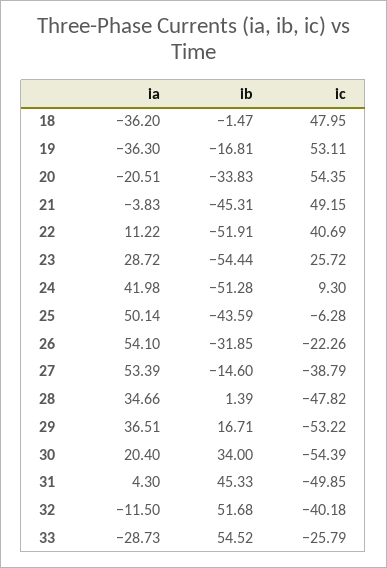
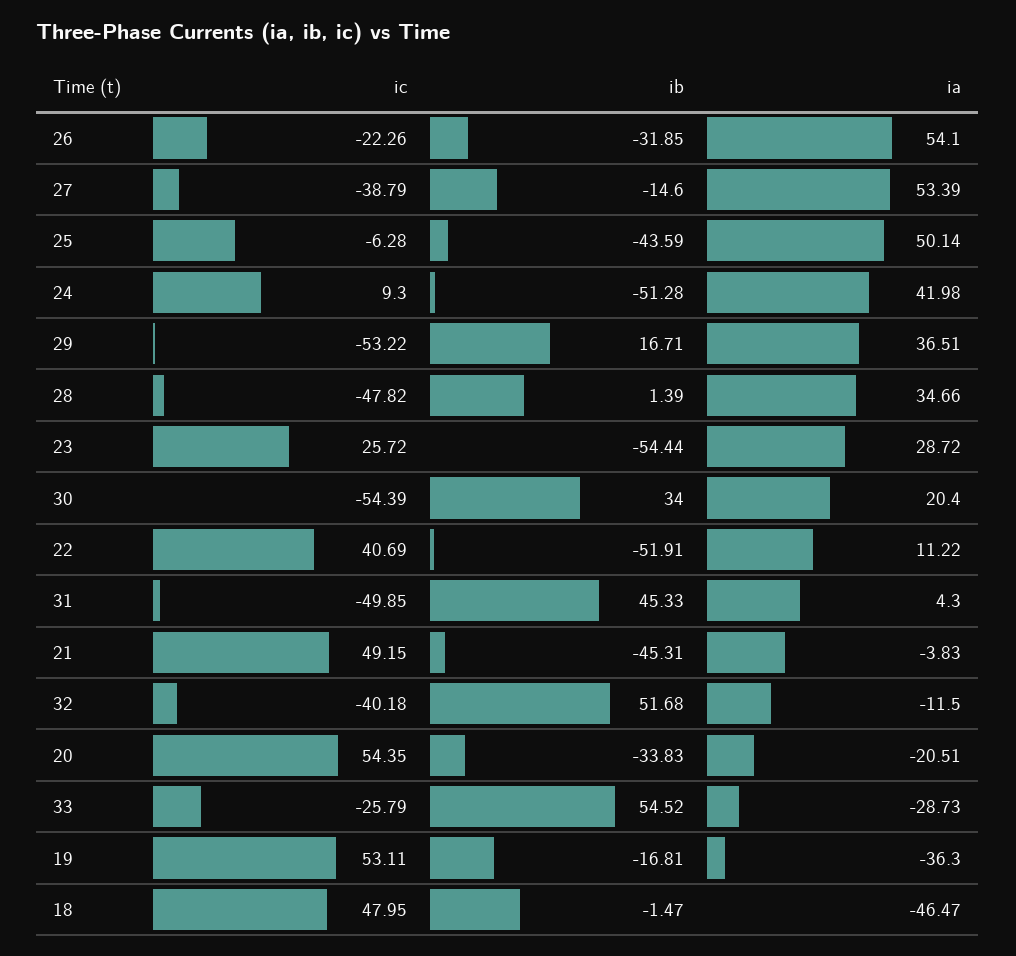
ia, 18: -36.2 -> -46.47

